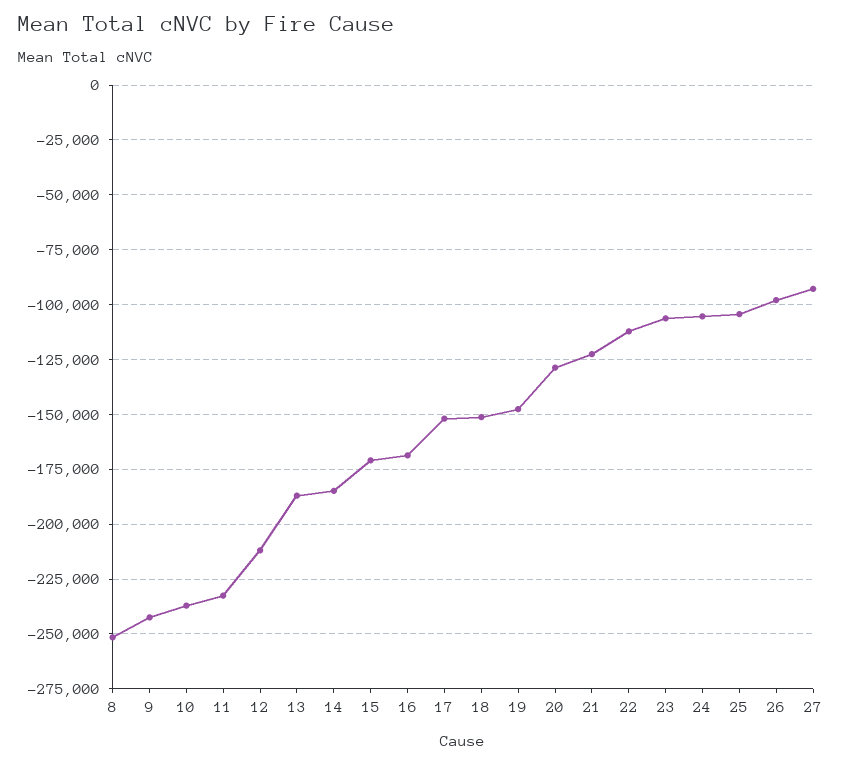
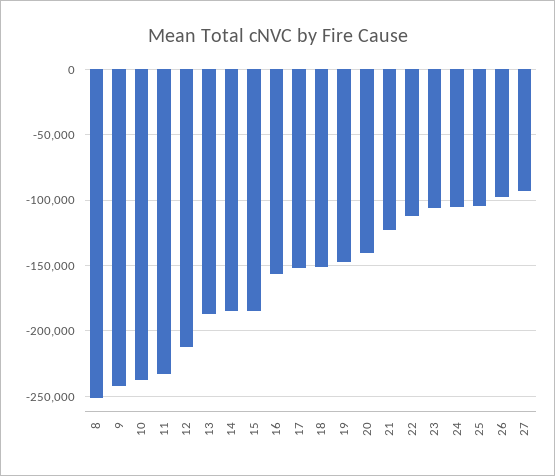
15: -170000 -> -185000
16: -170000 -> -155000
20: -130000 -> -140000

